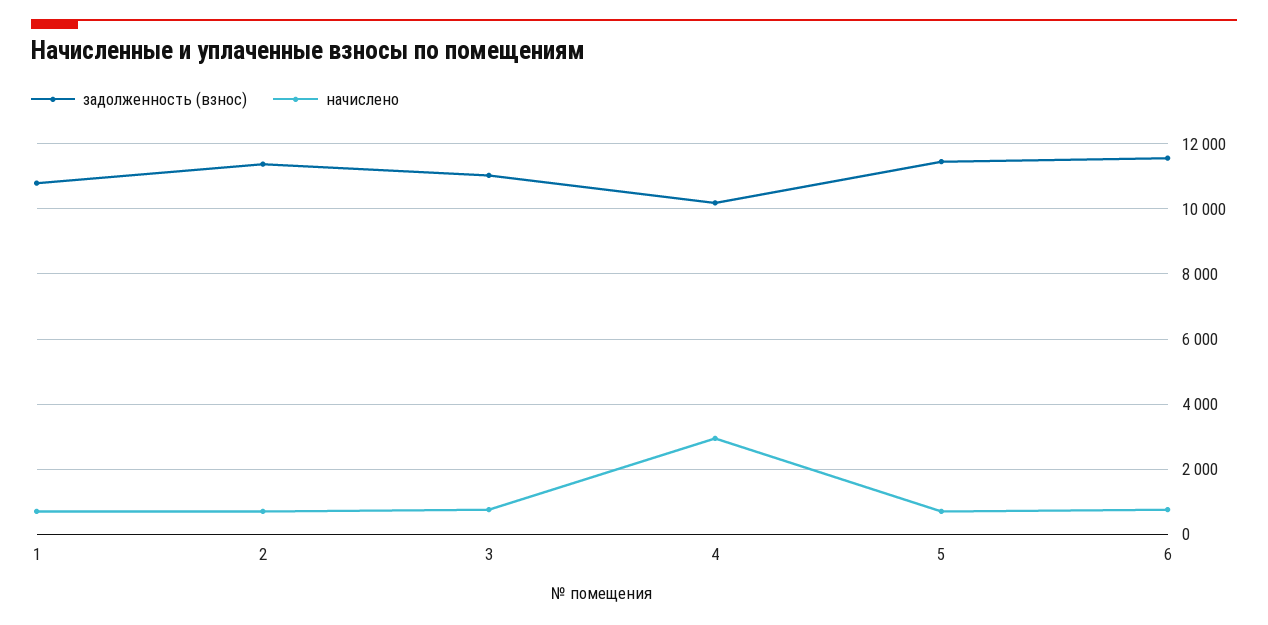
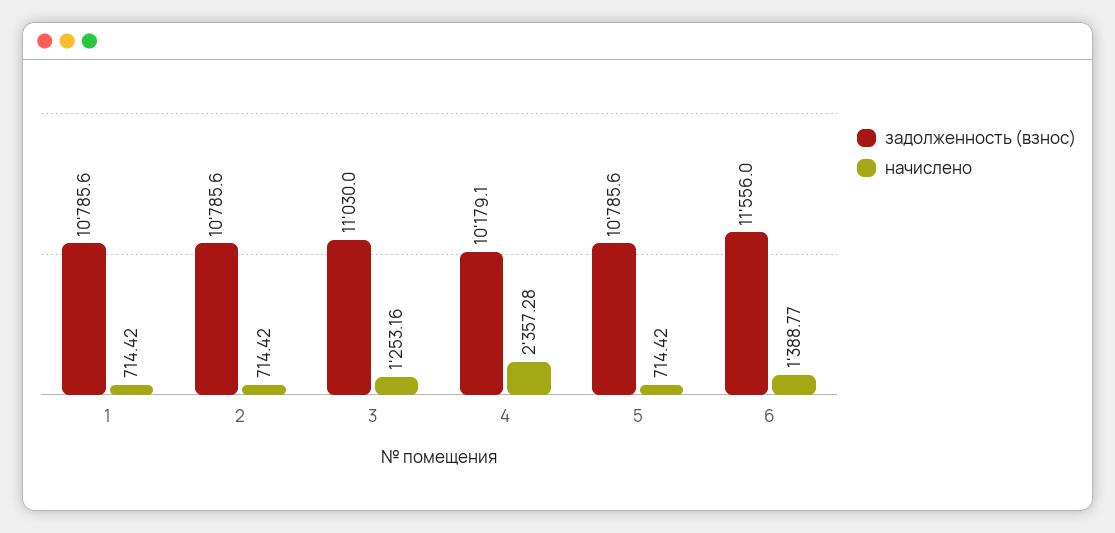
задолженность (взнос), 2: 11400 -> 10785.6
начислено, 3: 800 -> 1253.16
начислено, 4: 3000 -> 2357.28
задолженность (взнос), 5: 11400 -> 10785.6
начислено, 6: 800 -> 1388.77

